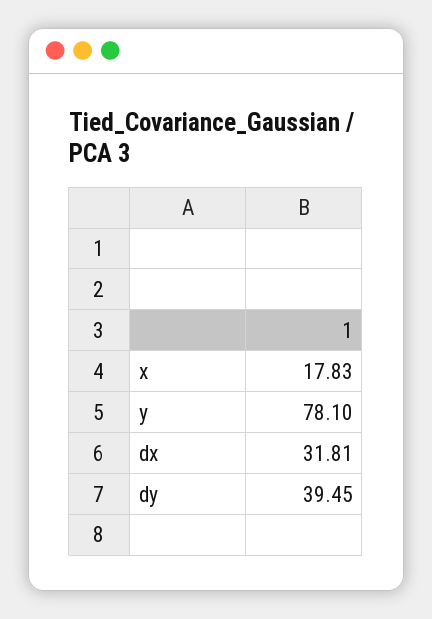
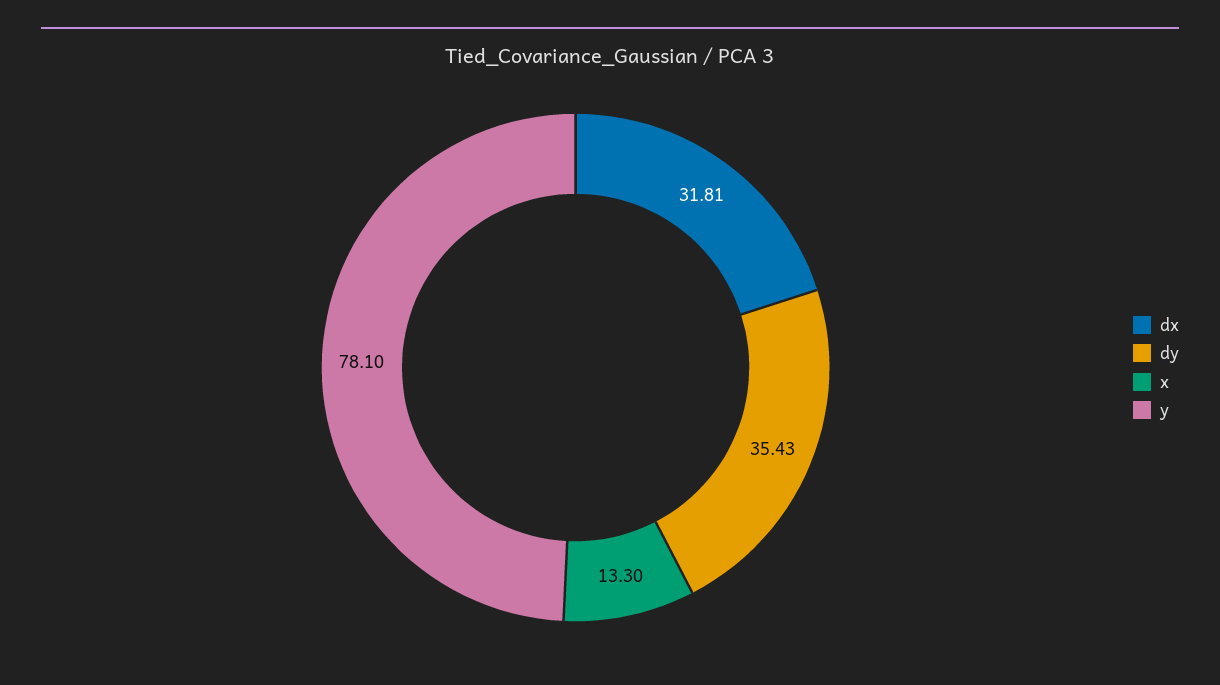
x: 17.83 -> 13.3
dy: 39.45 -> 35.43

